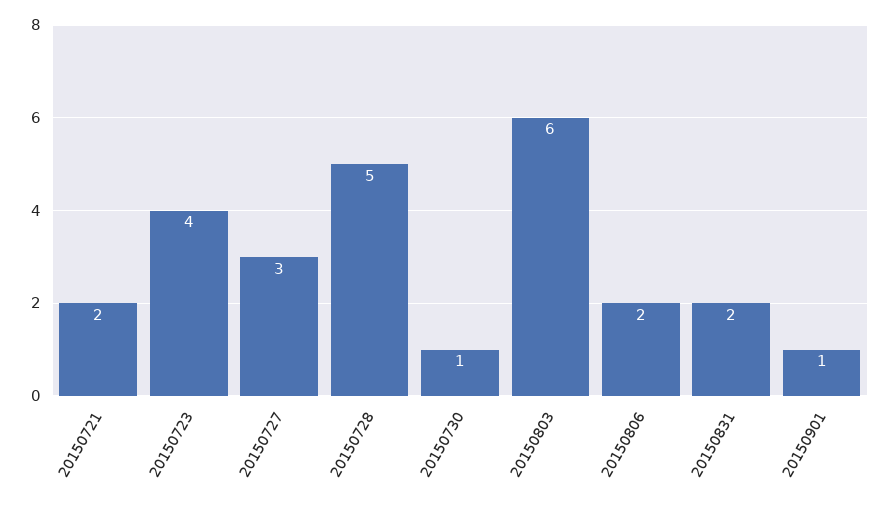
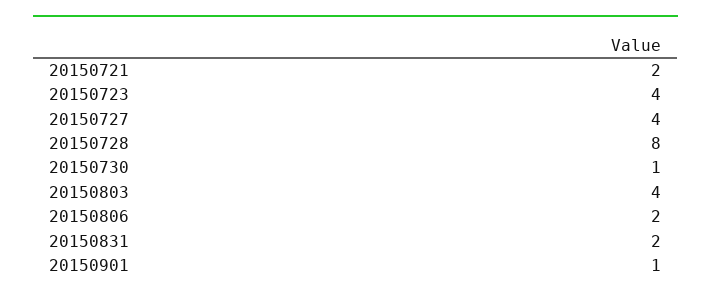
20150727: 3 -> 4
20150728: 5 -> 8
20150803: 6 -> 4

